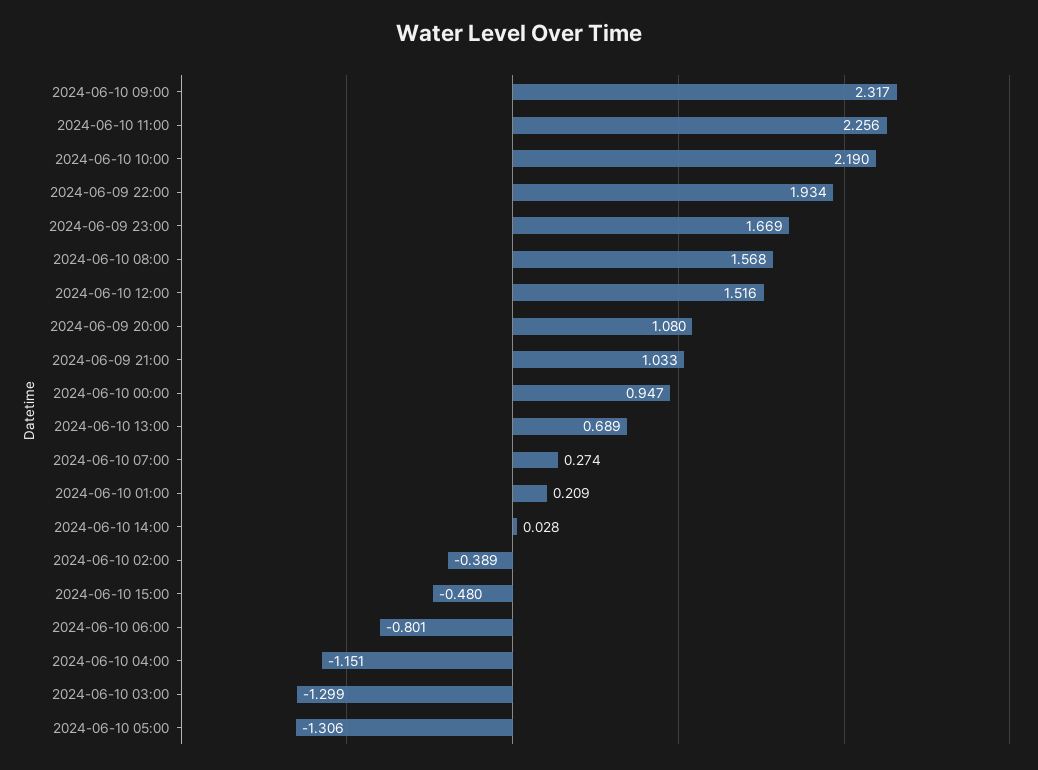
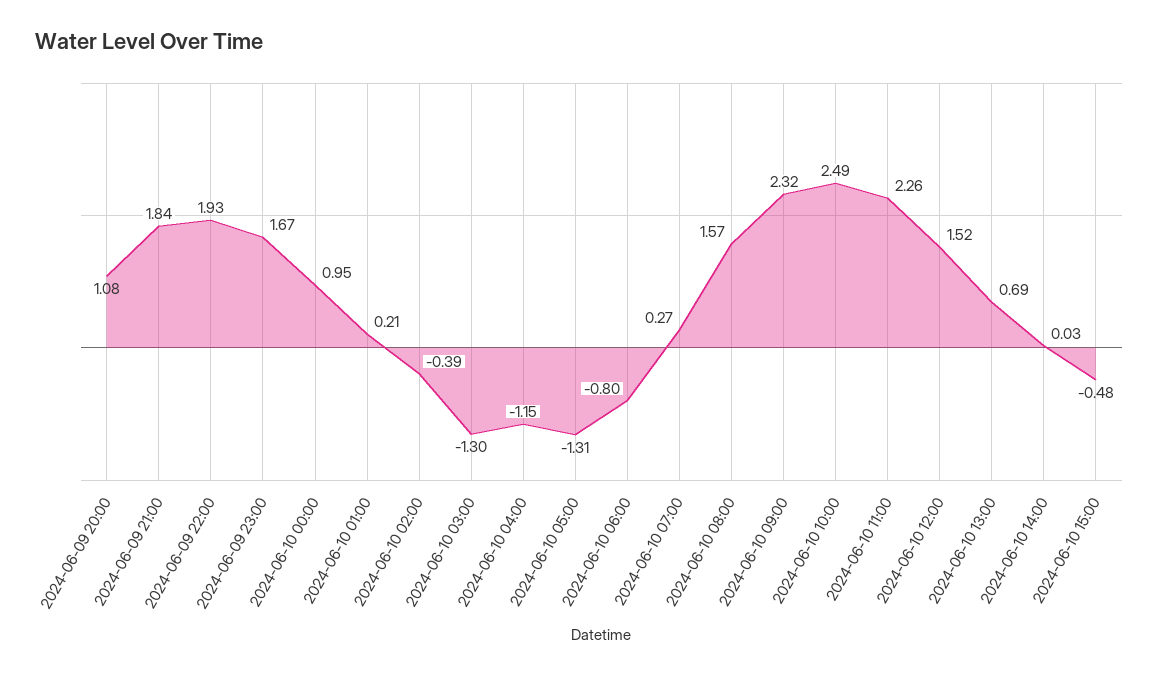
2024-06-10 10:00: 2.19 -> 2.49
2024-06-09 21:00: 1.033 -> 1.84

